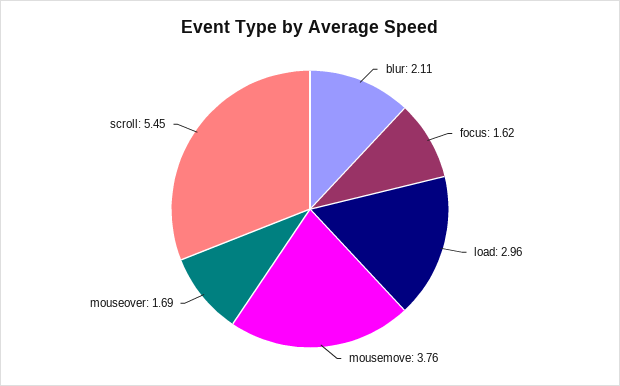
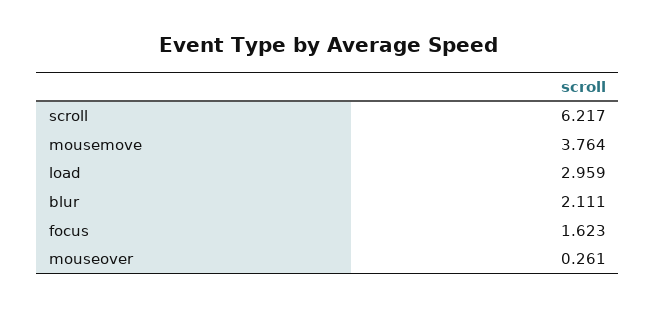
mouseover: 1.69 -> 0.261
scroll: 5.45 -> 6.217

